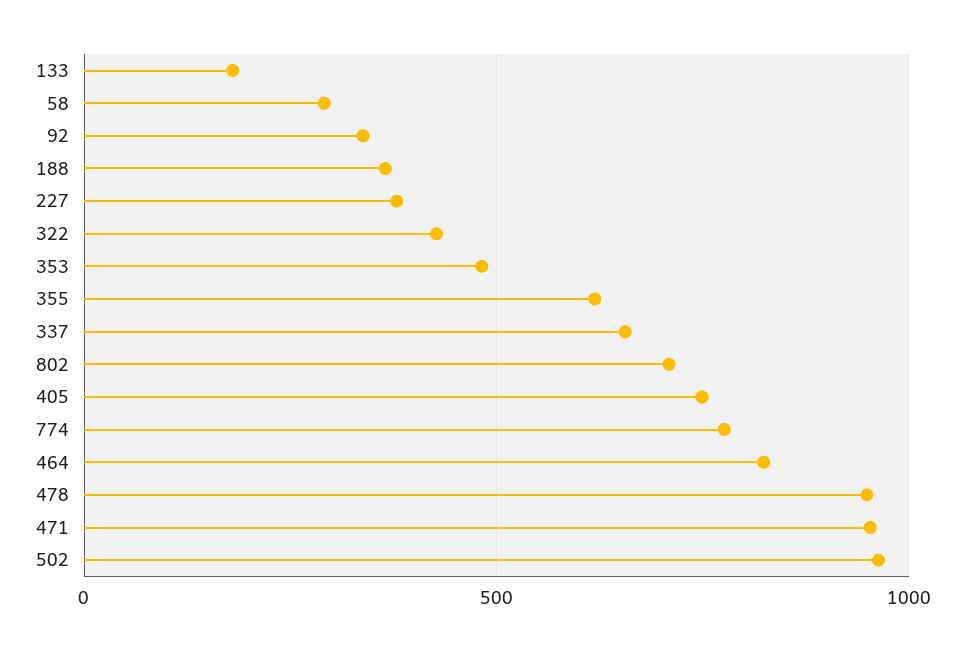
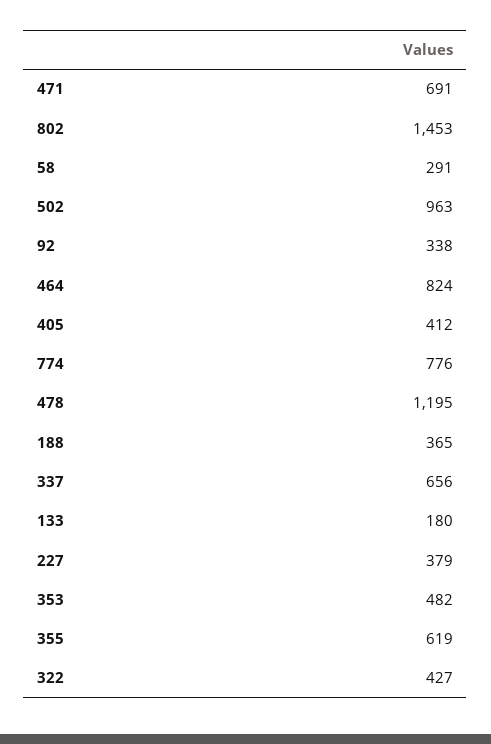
802: 700 -> 1453
405: 750 -> 412
478: 950 -> 1195
471: 950 -> 691

